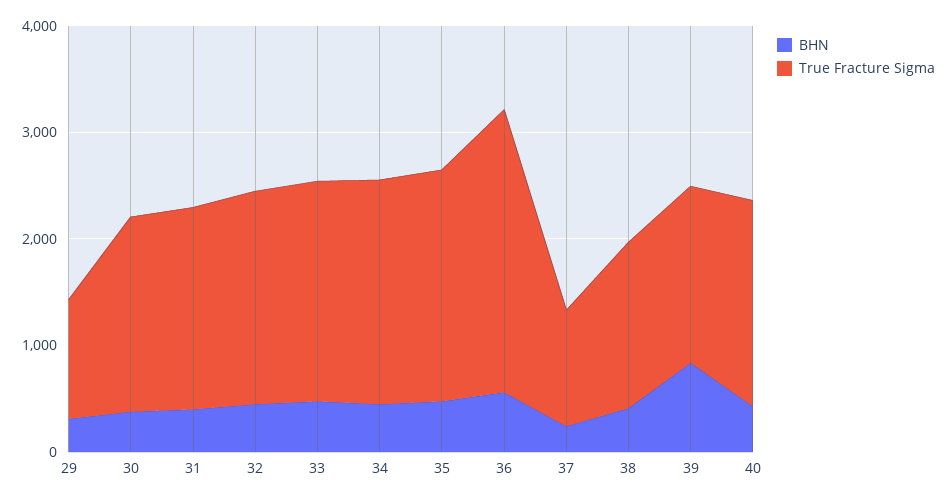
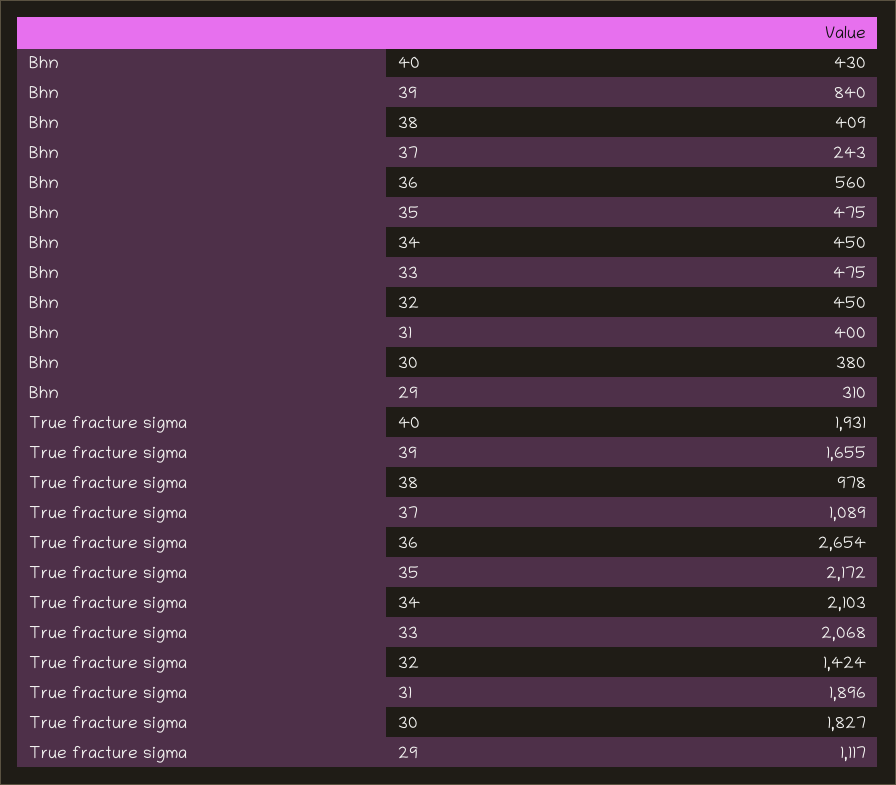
True Fracture Sigma, 32: 2000 -> 1424
True Fracture Sigma, 38: 1600 -> 978

